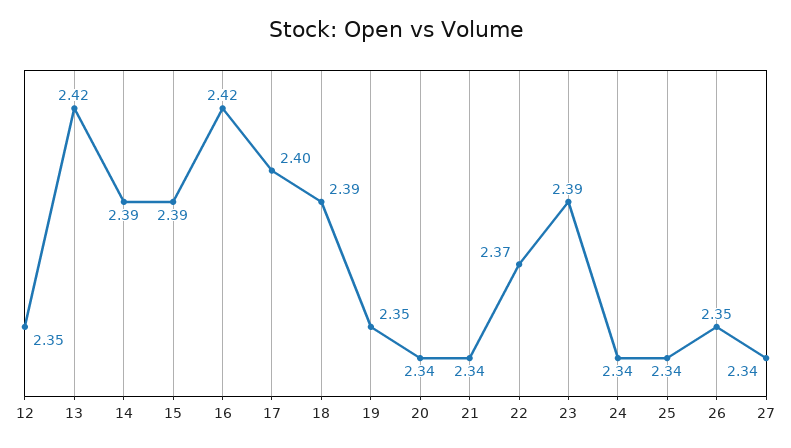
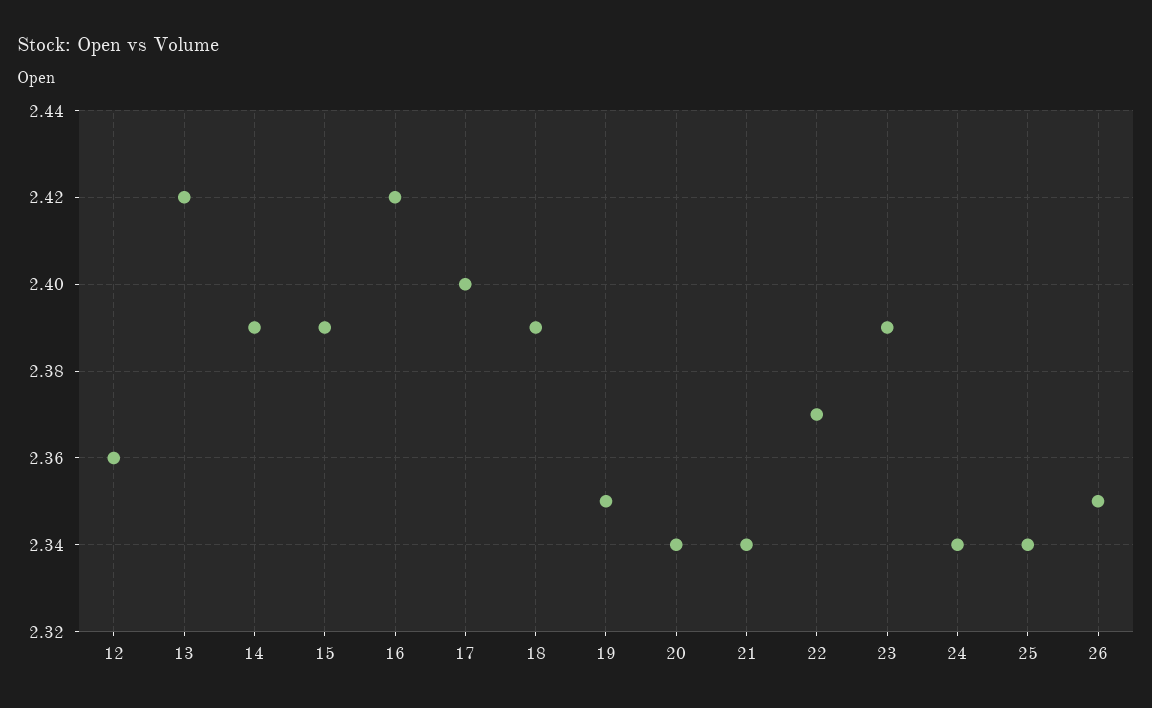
12: 2.35 -> 2.36
27: 2.34 -> none

